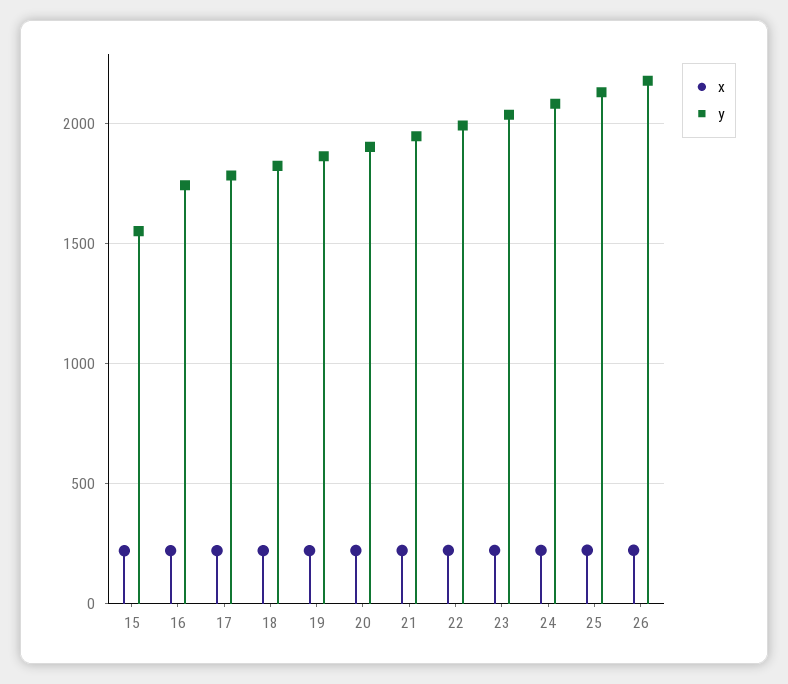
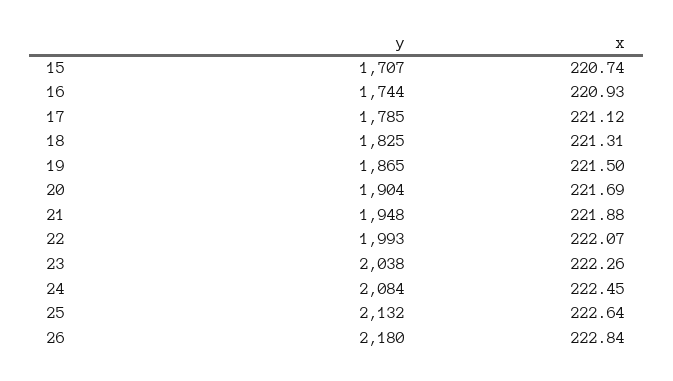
y, 15: 1550 -> 1707

